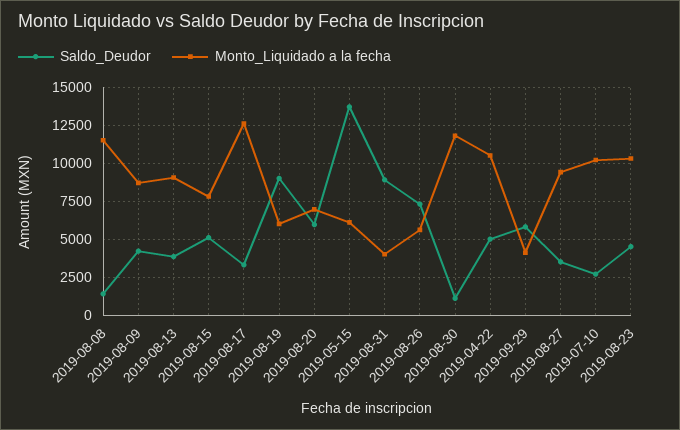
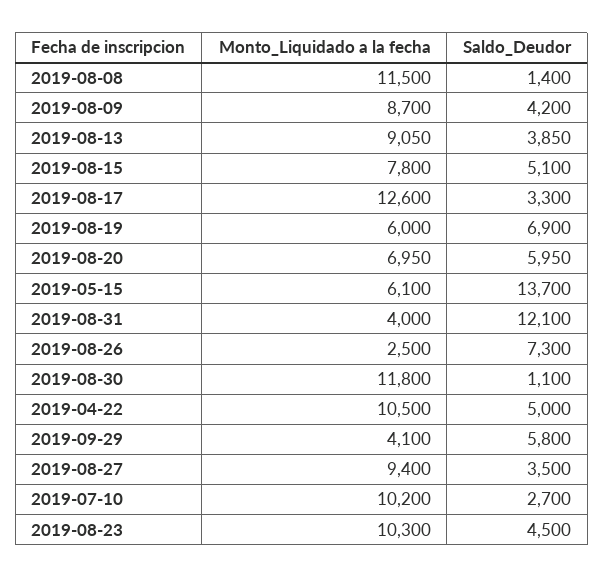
Saldo_Deudor, 2019-08-19: 9000 -> 6900
Saldo_Deudor, 2019-08-31: 9000 -> 12100
Monto_Liquidado a la fecha, 2019-08-26: 5500 -> 2500

